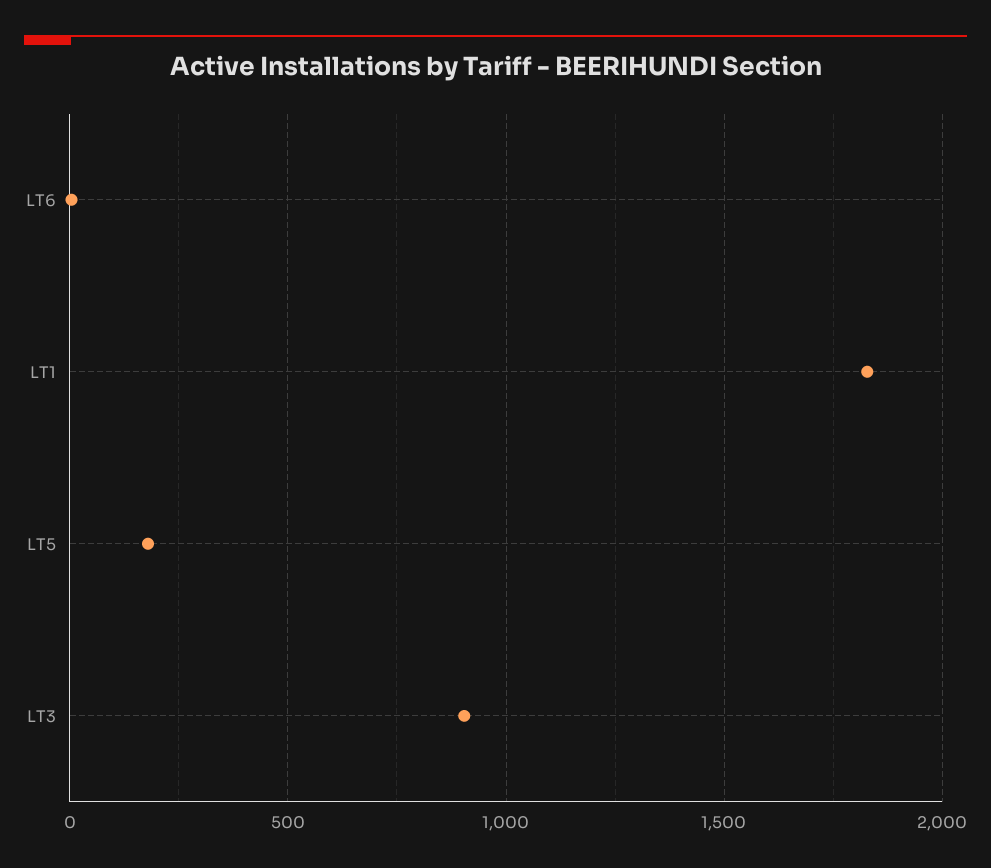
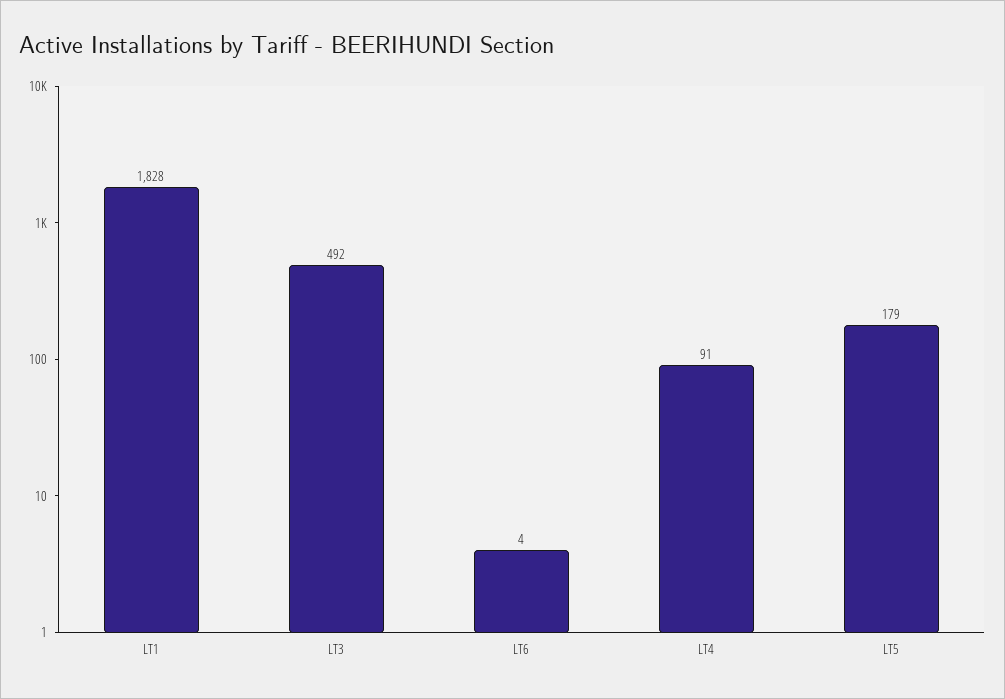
LT3: 900 -> 492
LT4: none -> 91

